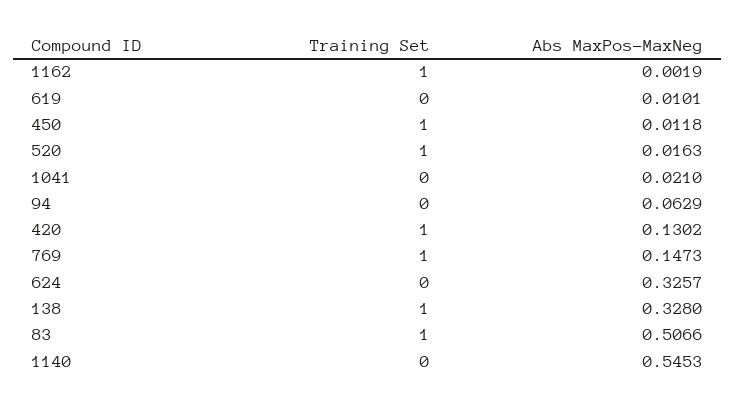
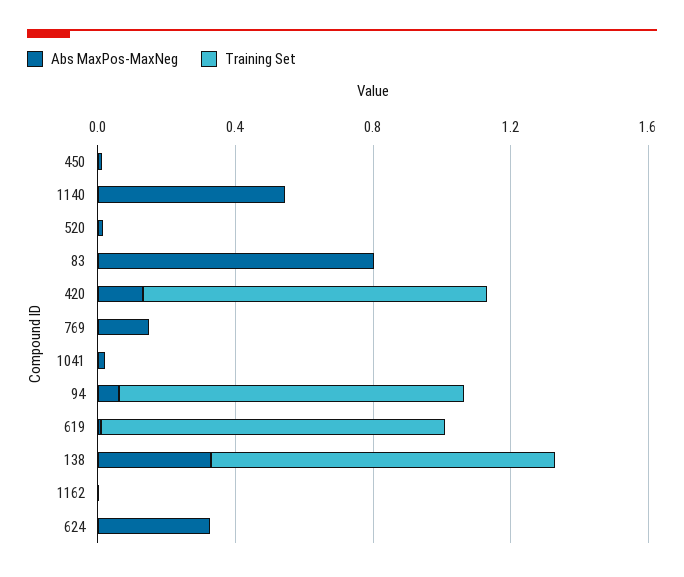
Training Set, 1162: 1 -> 0
Training Set, 619: 0 -> 1
Training Set, 450: 1 -> 0
Training Set, 520: 1 -> 0
Training Set, 94: 0 -> 1
Training Set, 769: 1 -> 0
Training Set, 83: 1 -> 0
Abs MaxPos-MaxNeg, 83: 0.5066 -> 0.8

